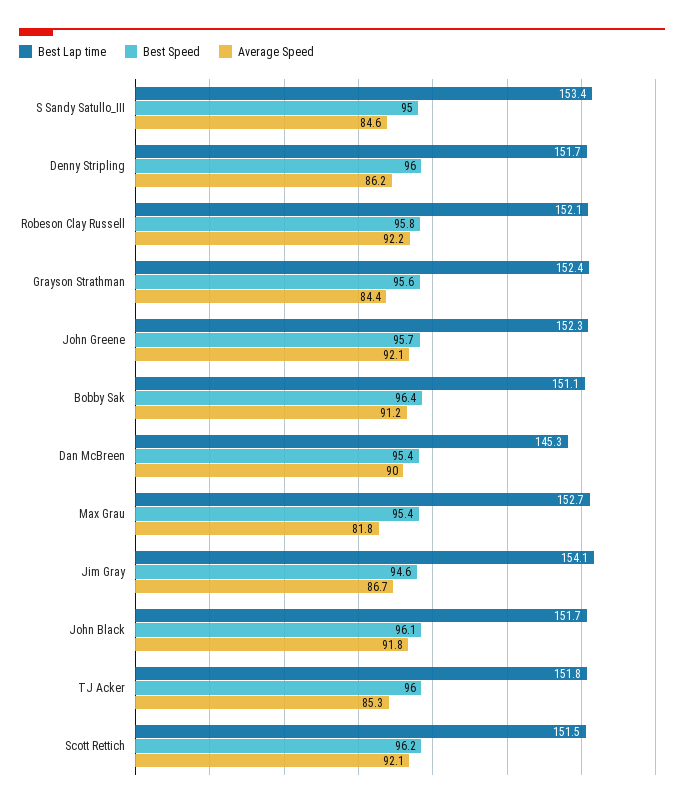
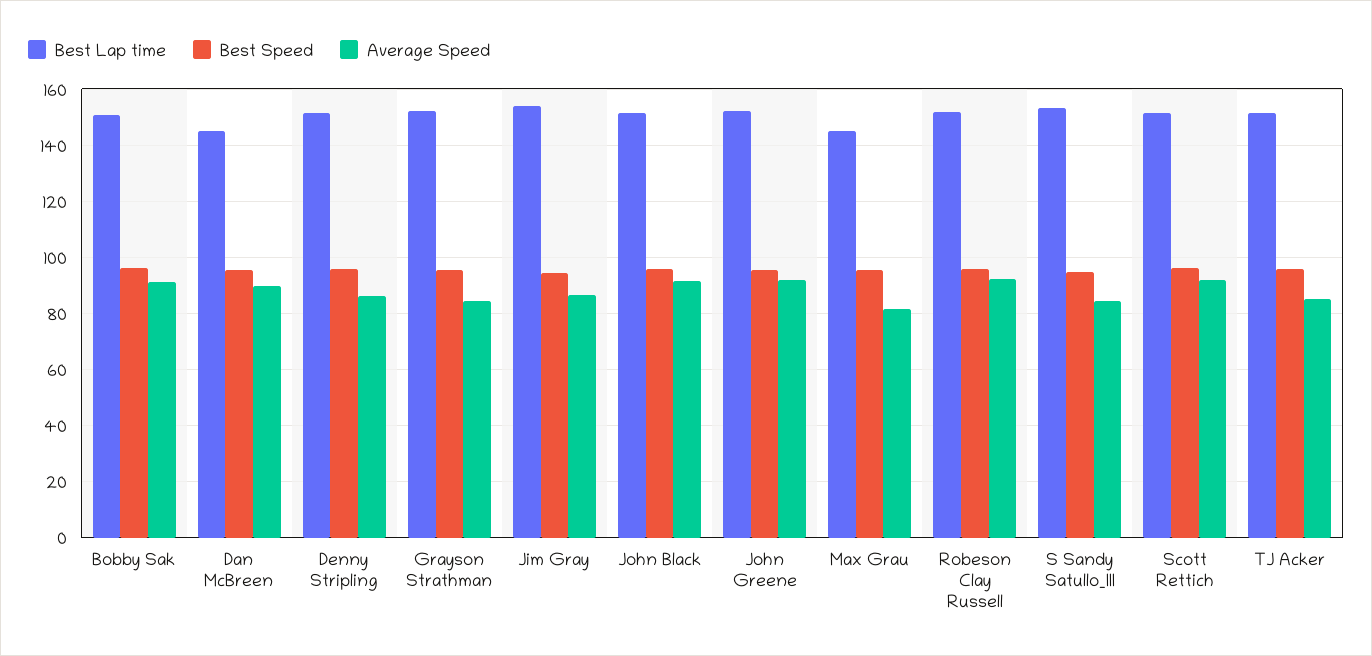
Best Lap time, Max Grau: 152.7 -> 145

